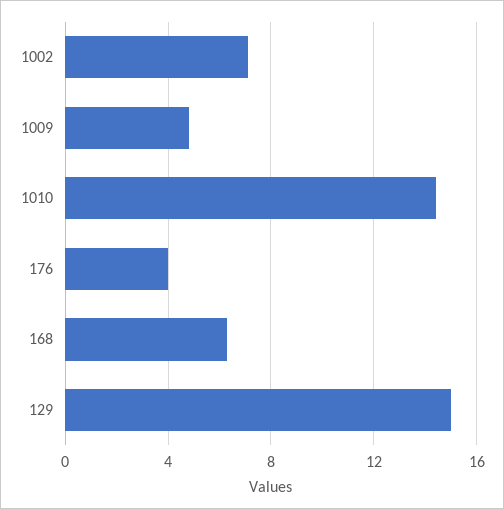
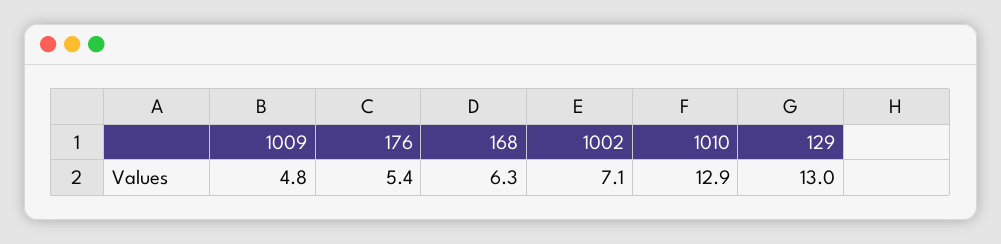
1010: 14.5 -> 12.9
176: 4 -> 5.4
129: 15 -> 13

